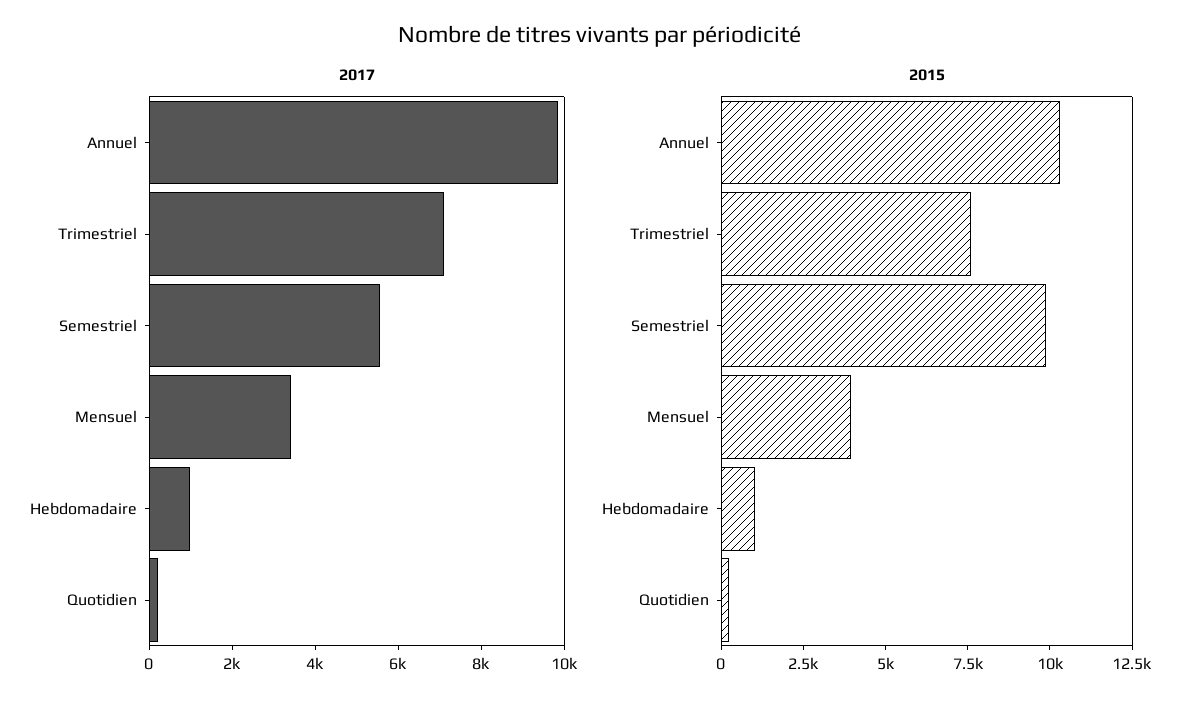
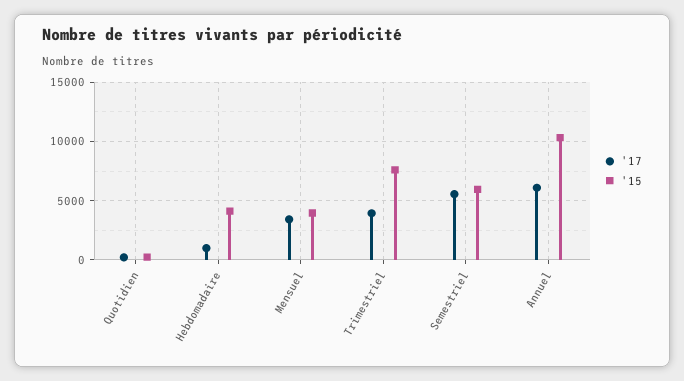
2017, Annuel: 10000 -> 6000
2017, Trimestriel: 7000 -> 4000
2015, Semestriel: 10000 -> 6000
2015, Hebdomadaire: 1000 -> 4000

